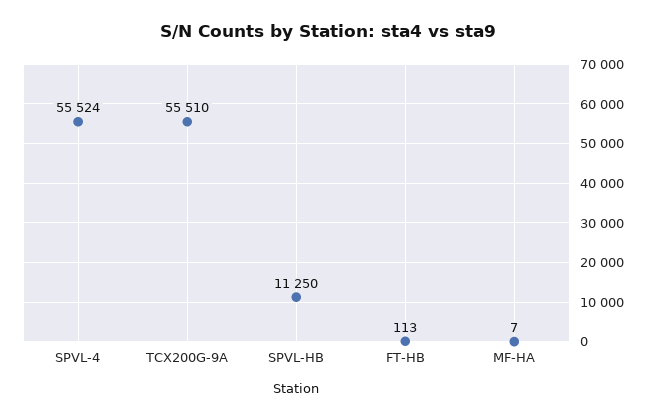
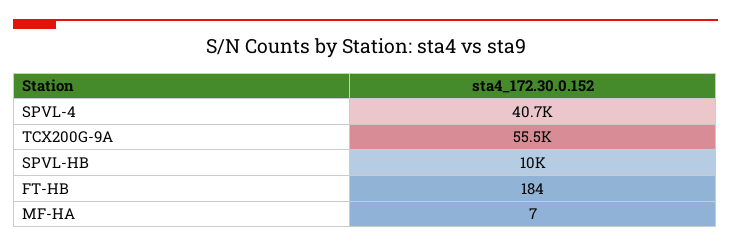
SPVL-4: 55524 -> 40700
SPVL-HB: 11250 -> 10000
FT-HB: 113 -> 184

